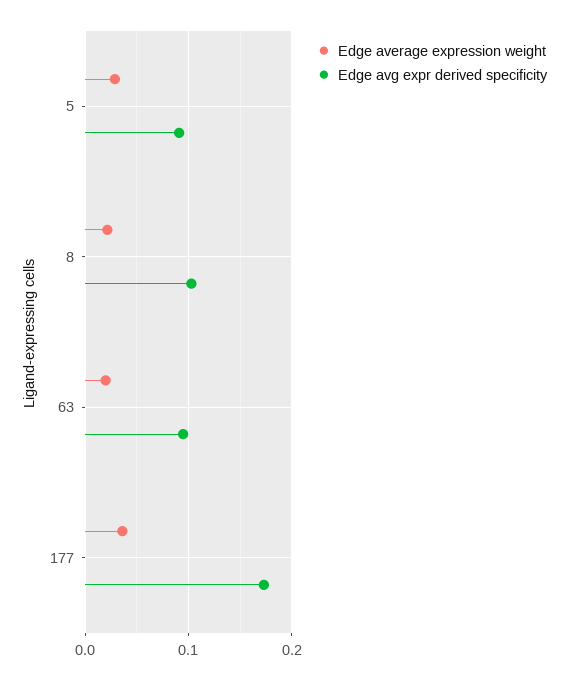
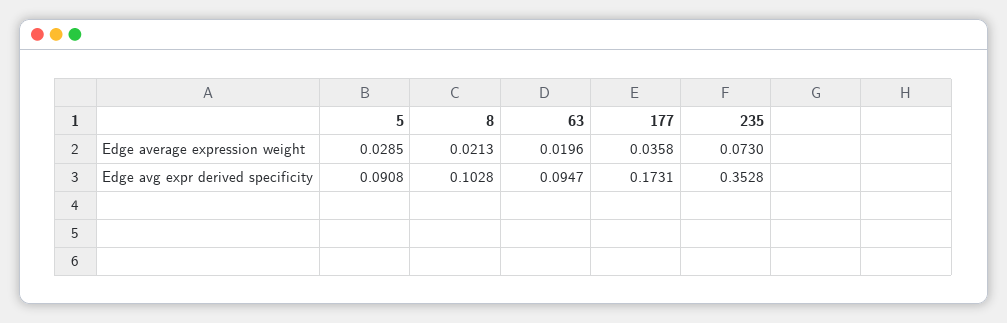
Edge average expression weight, 235: none -> 0.073
Edge avg expr derived specificity, 235: none -> 0.3528

